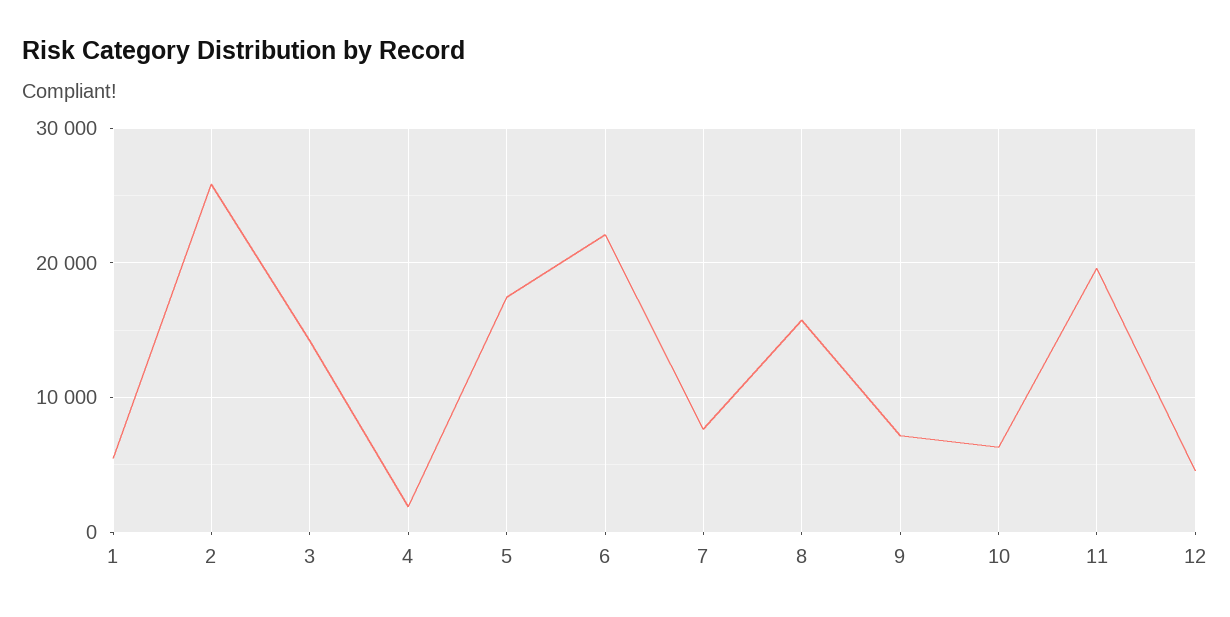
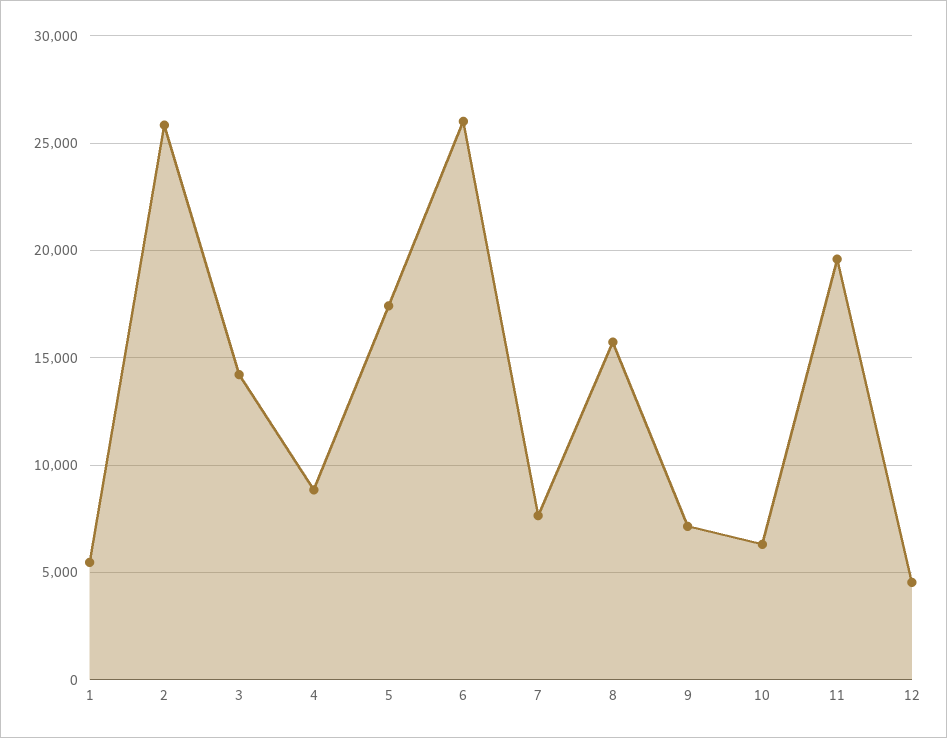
4: 2000 -> 9000
6: 22000 -> 26000

